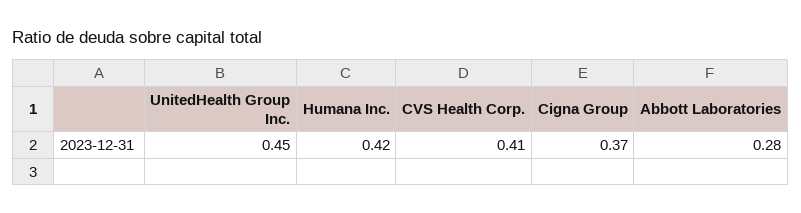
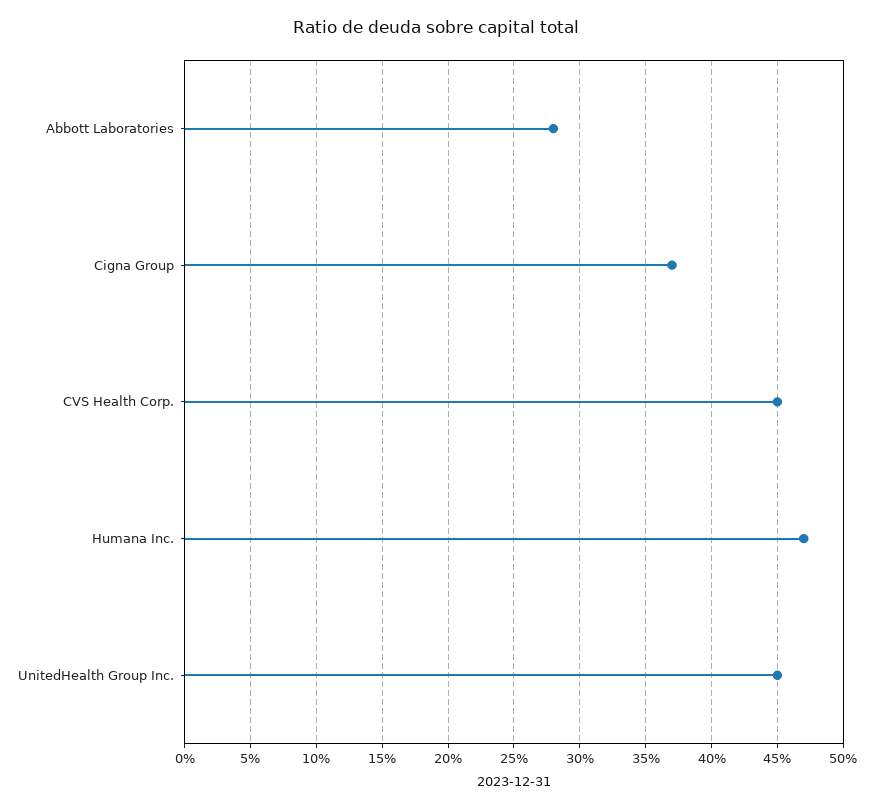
Humana Inc.: 0.42 -> 0.47
CVS Health Corp.: 0.41 -> 0.45

